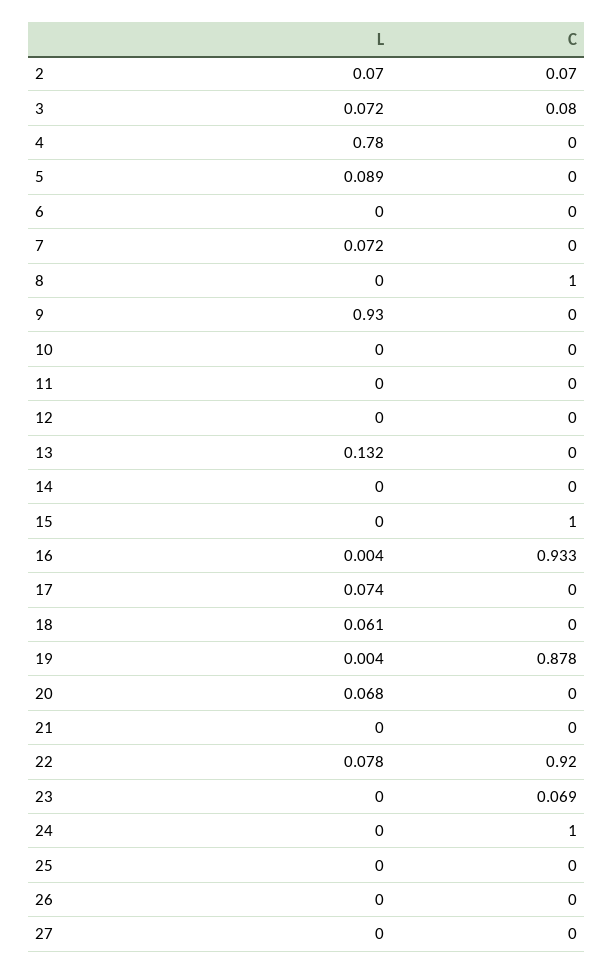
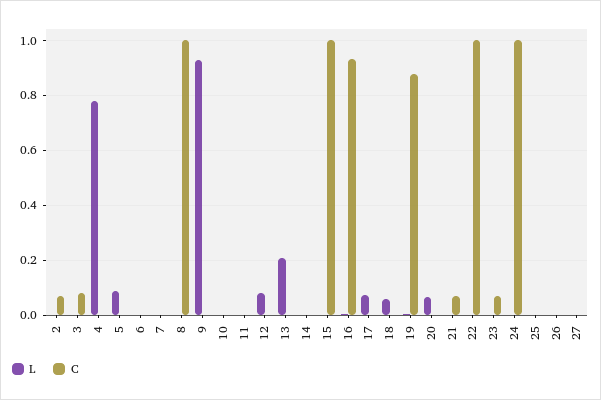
L, 2: 0.07 -> 0
L, 3: 0.072 -> 0
L, 7: 0.072 -> 0
L, 12: 0 -> 0.075
L, 13: 0.132 -> 0.2
C, 21: 0 -> 0.075
L, 22: 0.078 -> 0
C, 22: 0.92 -> 1

